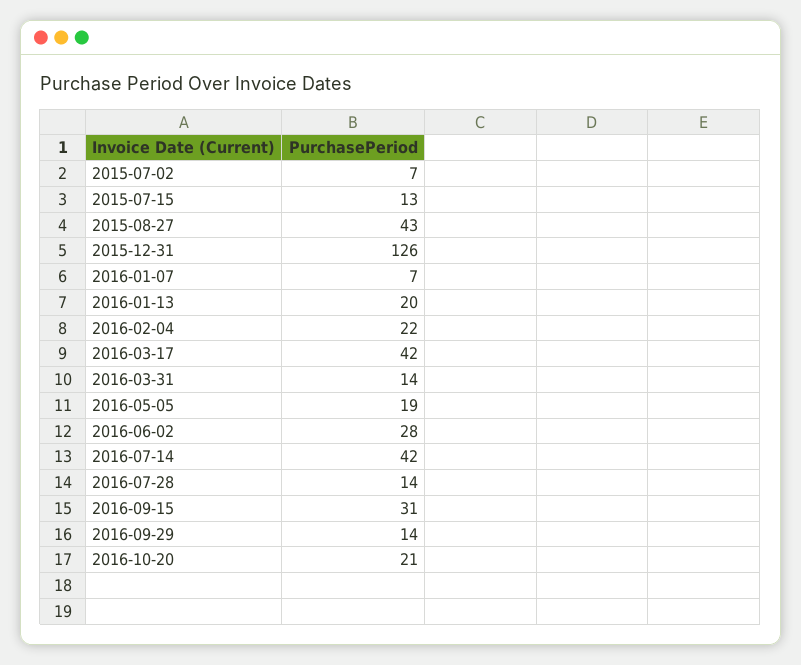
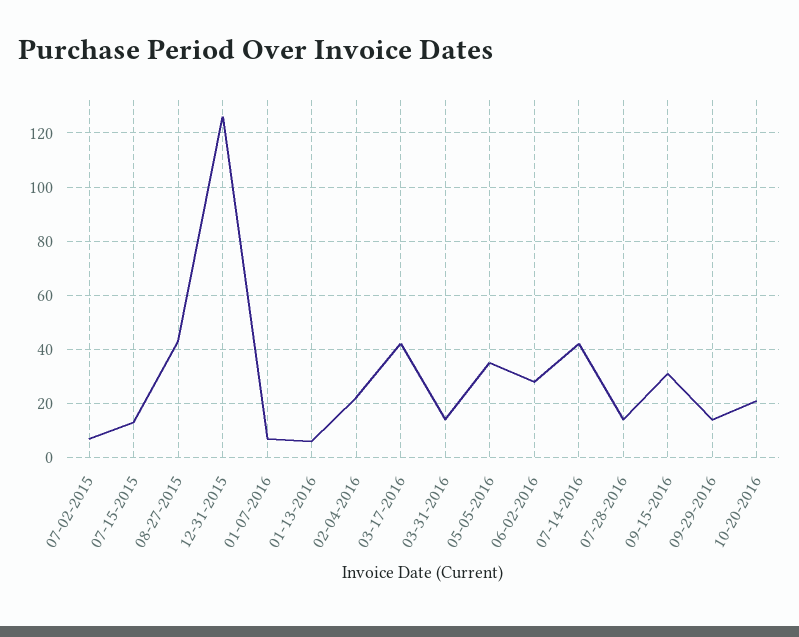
2016-01-13: 20 -> 5
2016-05-05: 19 -> 35

